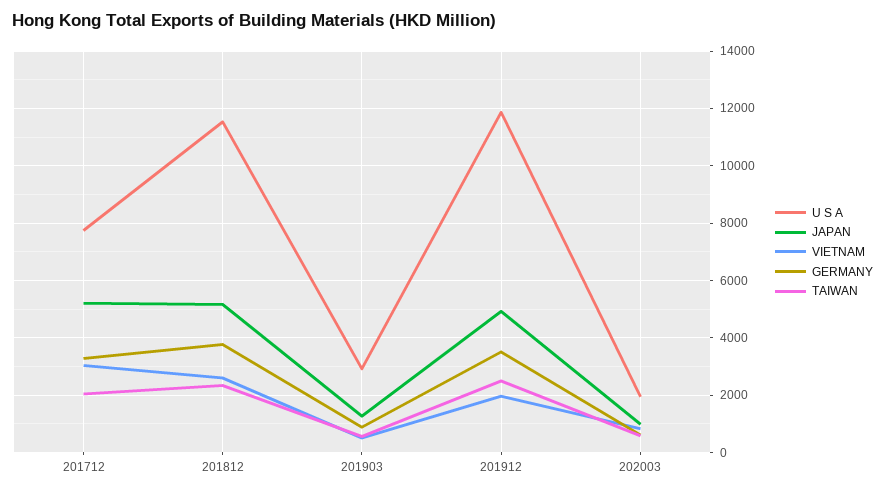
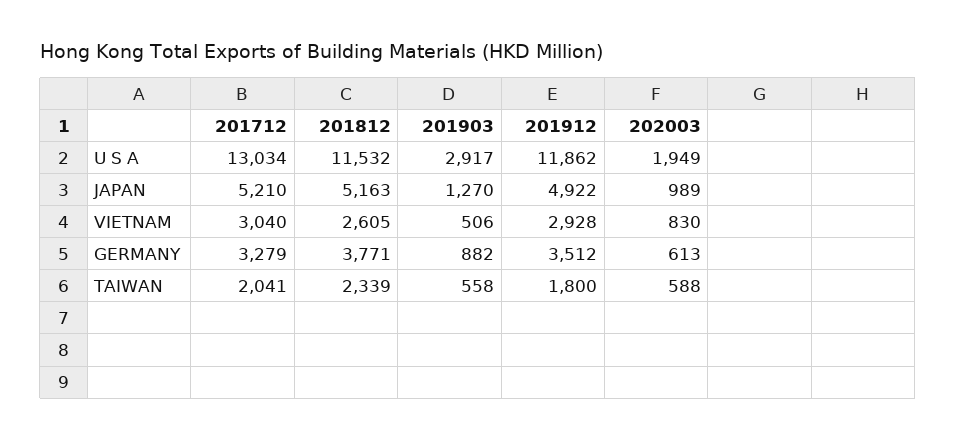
U S A, 201712: 7750 -> 13034
VIETNAM, 201912: 2000 -> 2928
TAIWAN, 201912: 2500 -> 1800

